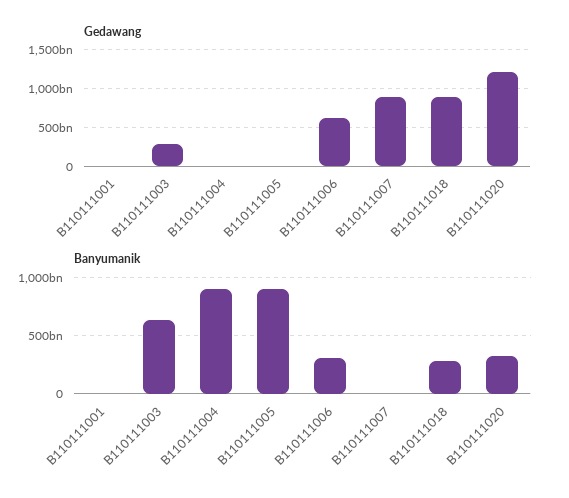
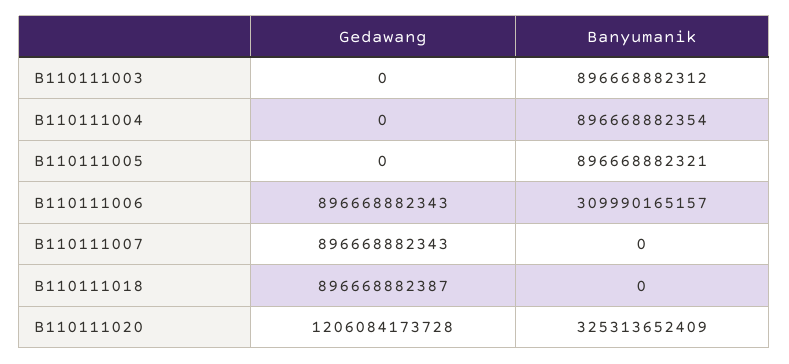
Gedawang, B110111001: 0 -> none
Gedawang, B110111003: 300000000000 -> 0
Gedawang, B110111006: 600000000000 -> 896668882343
Banyumanik, B110111001: 0 -> none
Banyumanik, B110111003: 600000000000 -> 896668882312
Banyumanik, B110111018: 300000000000 -> 0

